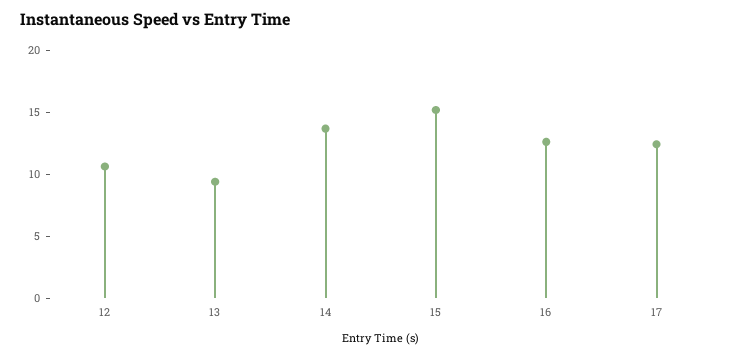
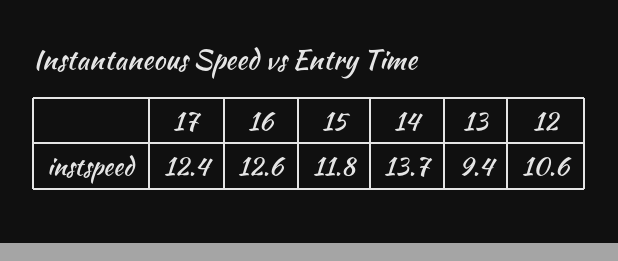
15: 15 -> 11.8

